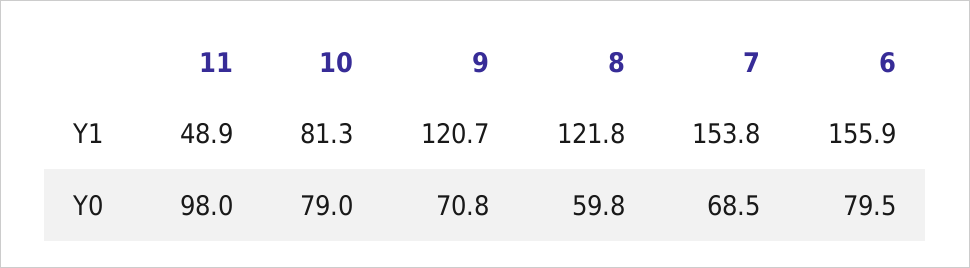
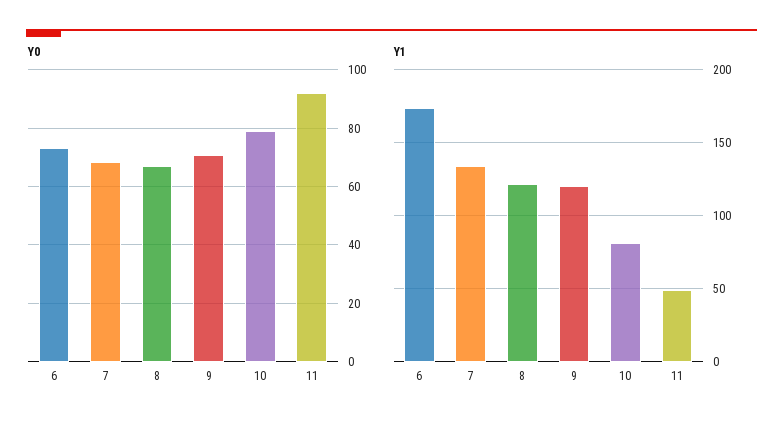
Y1, 7: 153.8 -> 135
Y1, 6: 155.9 -> 175
Y0, 11: 98 -> 92.5
Y0, 8: 59.8 -> 67.5
Y0, 6: 79.5 -> 72.5

